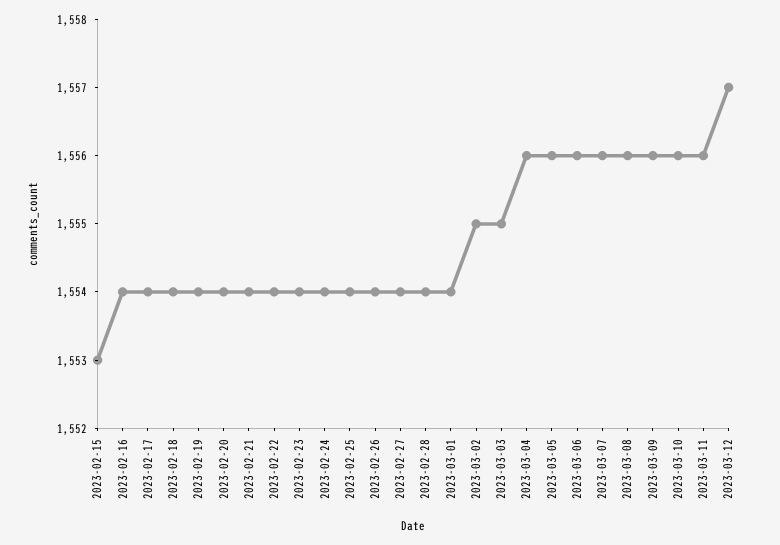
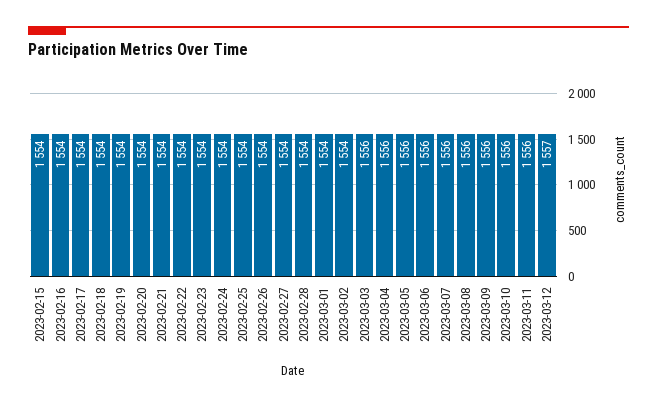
2023-02-15: 1553 -> 1554
2023-03-02: 1555 -> 1554
2023-03-03: 1555 -> 1556

